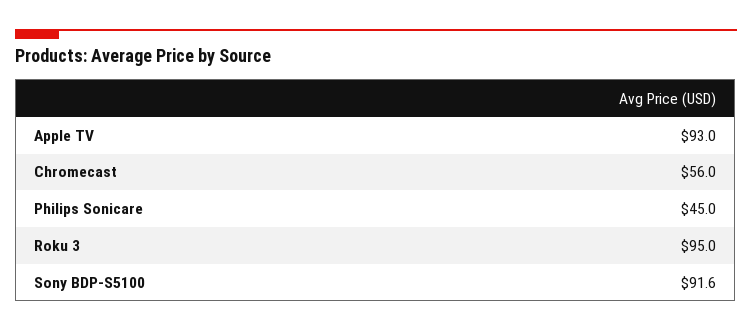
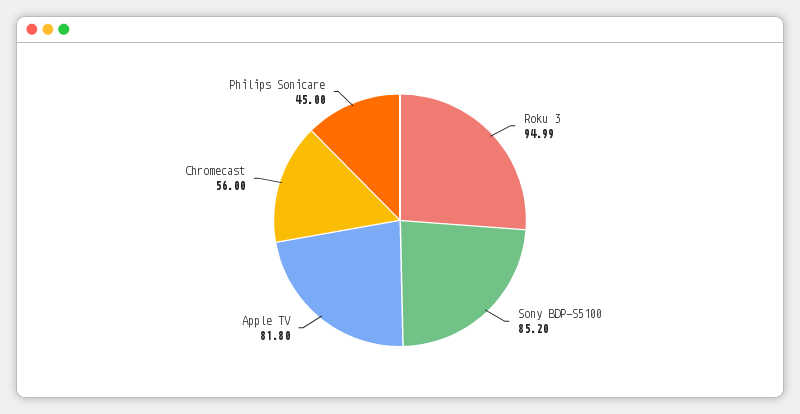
Apple TV: 93 -> 81.8
Sony BDP-S5100: 91.6 -> 85.2

